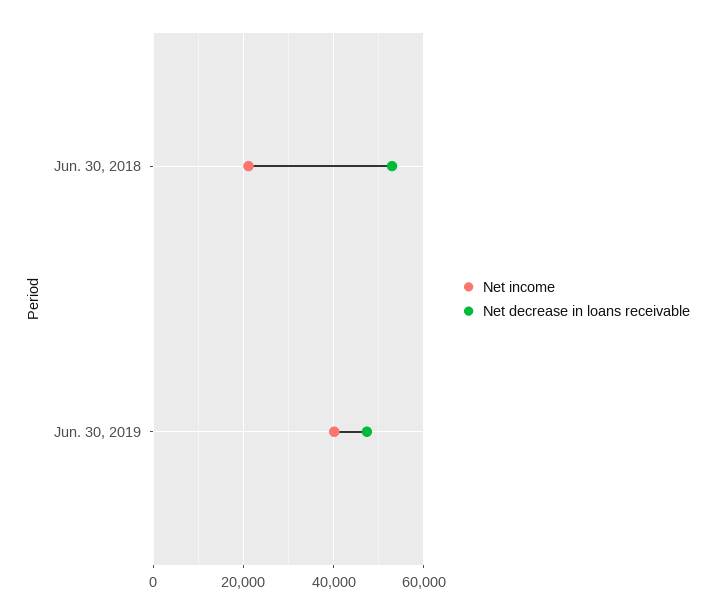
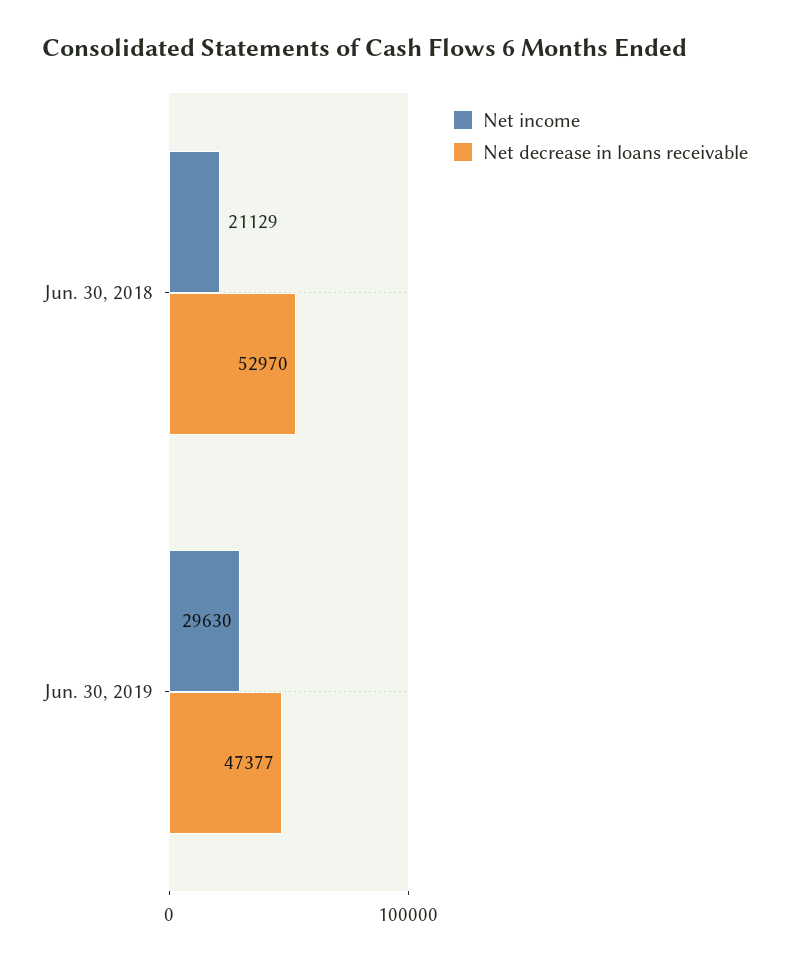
Net income, Jun. 30, 2019: 40000 -> 29630

